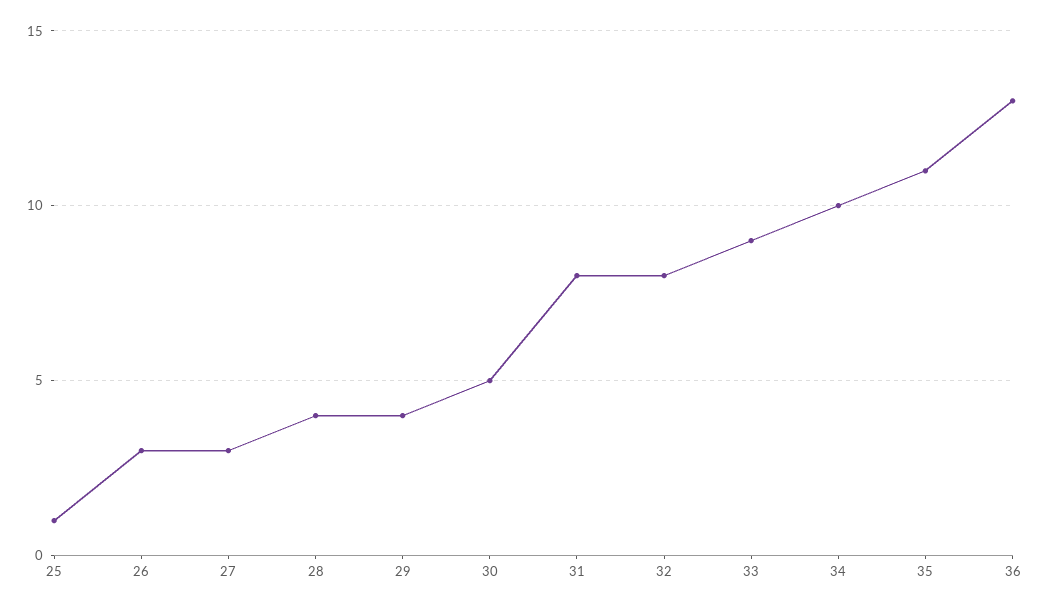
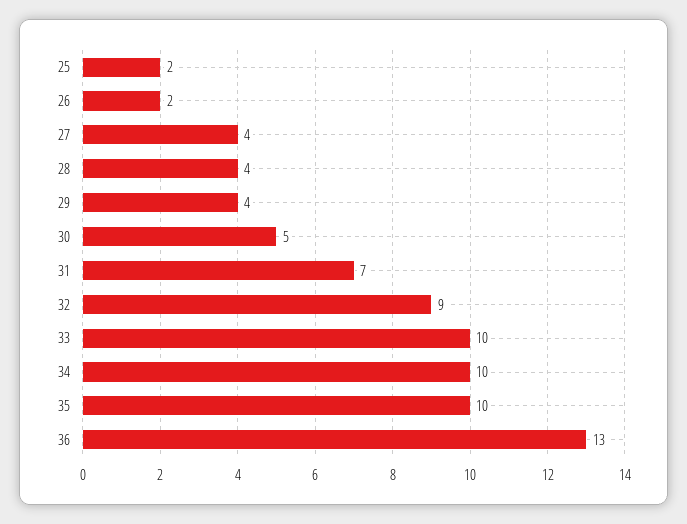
25: 1 -> 2
26: 3 -> 2
27: 3 -> 4
31: 8 -> 7
32: 8 -> 9
33: 9 -> 10
35: 11 -> 10

